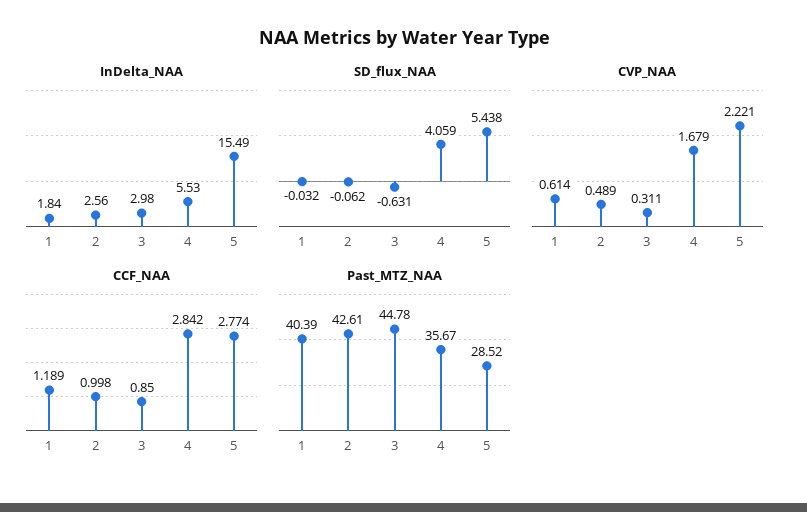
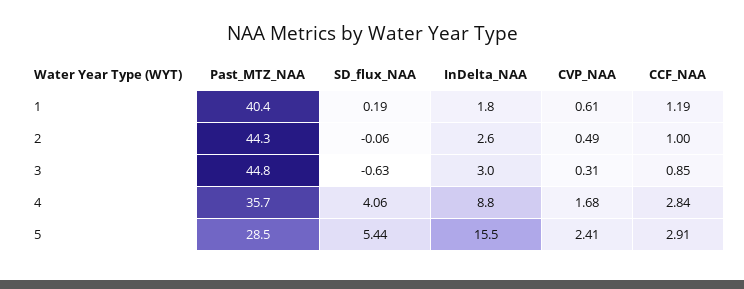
InDelta_NAA, 4: 5.53 -> 8.8
SD_flux_NAA, 1: -0.032 -> 0.19
CVP_NAA, 5: 2.221 -> 2.41
CCF_NAA, 5: 2.774 -> 2.91
Past_MTZ_NAA, 2: 42.61 -> 44.3

